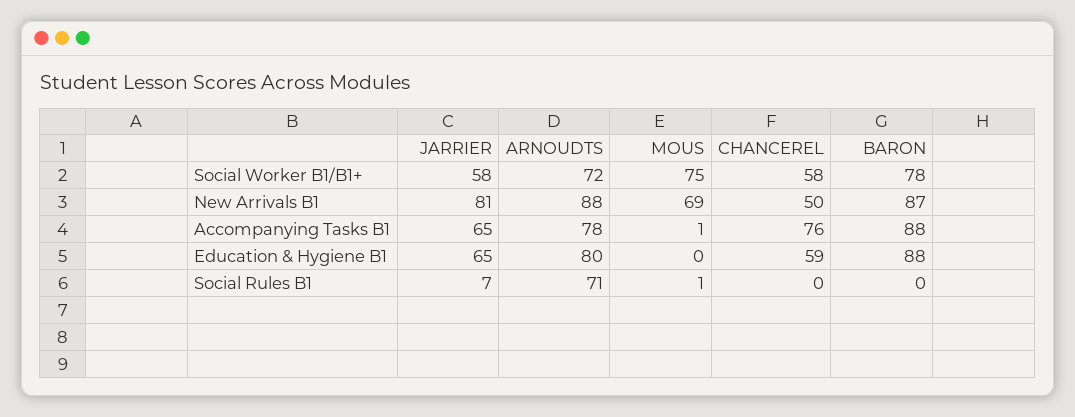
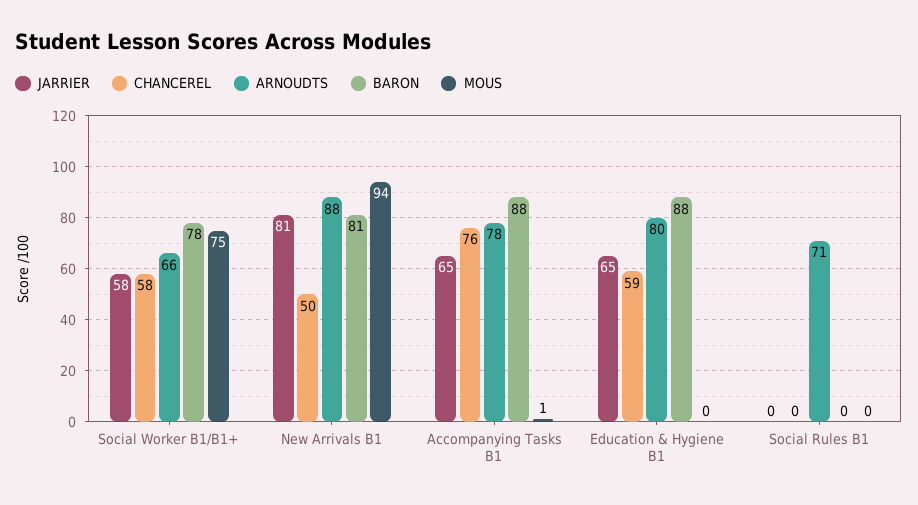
ARNOUDTS, Social Worker B1/B1+: 72 -> 66
MOUS, New Arrivals B1: 69 -> 94
BARON, New Arrivals B1: 87 -> 81
JARRIER, Social Rules B1: 7 -> 0
MOUS, Social Rules B1: 1 -> 0

